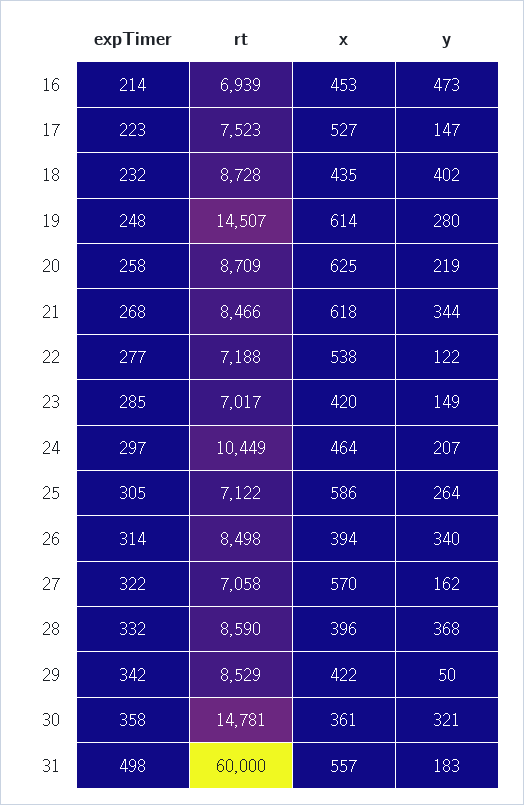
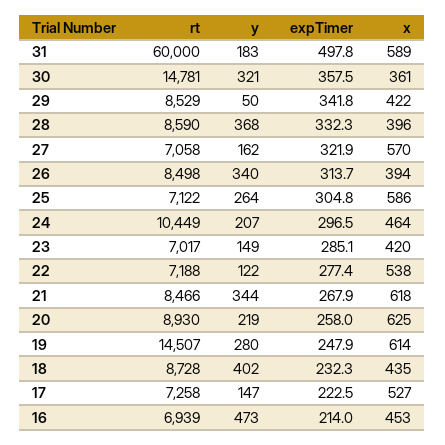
rt, 17: 7523 -> 7258
rt, 20: 8709 -> 8930
x, 31: 557 -> 589

